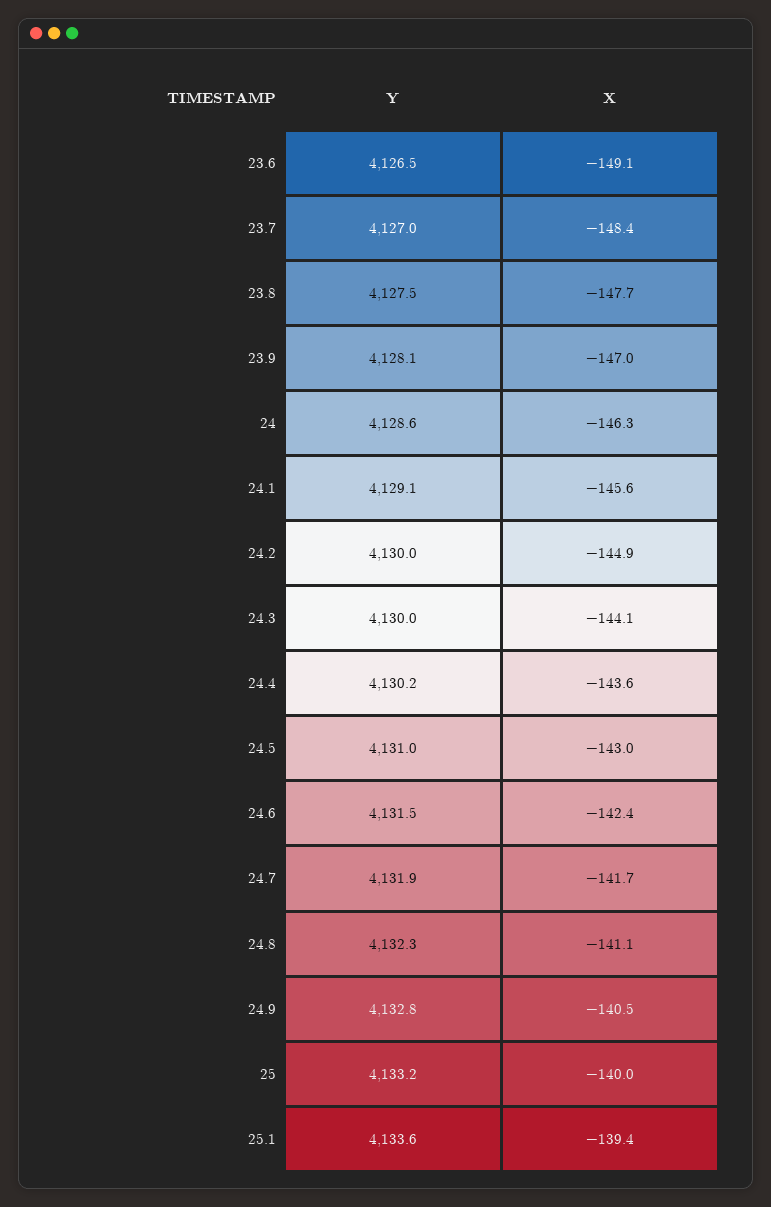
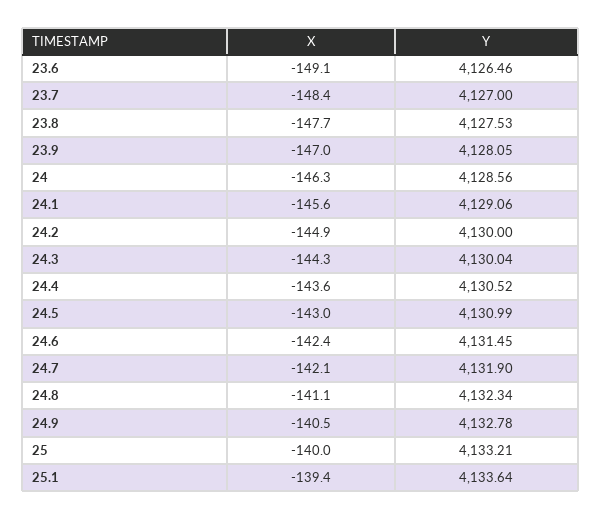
X, 24.3: -144.1 -> -144.3
Y, 24.4: 4130.2 -> 4130.52
X, 24.7: -141.7 -> -142.1

